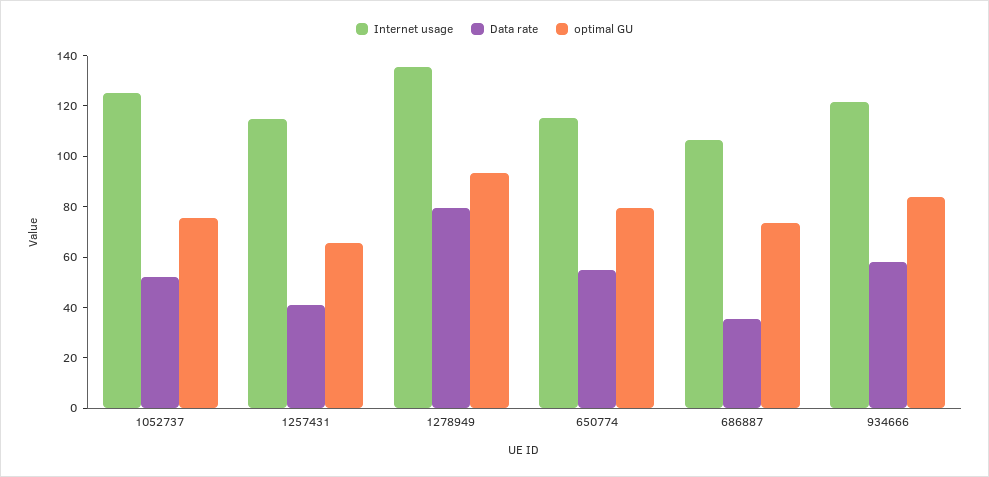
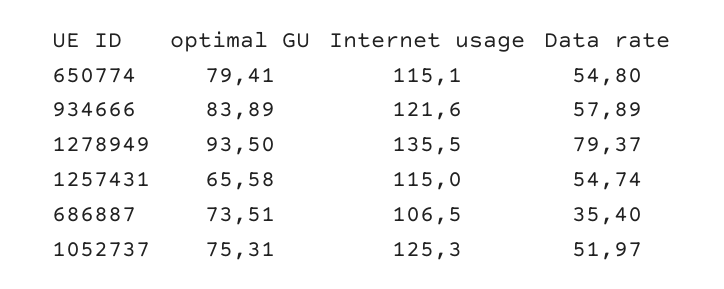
Data rate, 1257431: 40 -> 54.74

